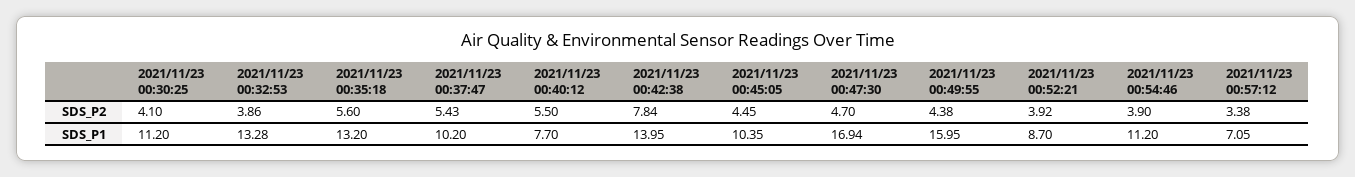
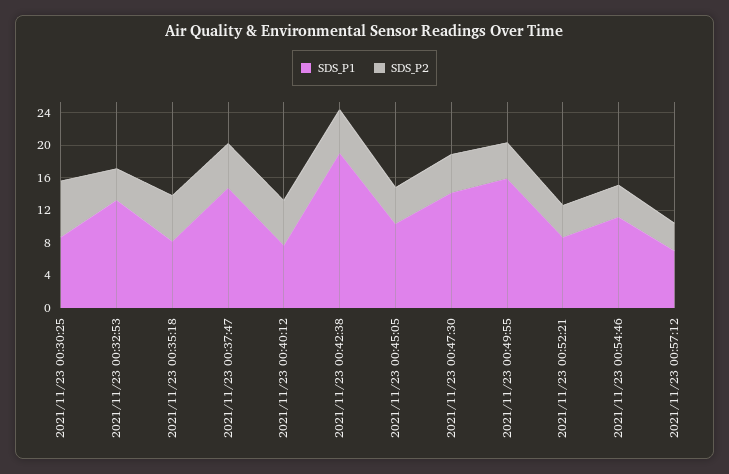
SDS_P2, 2021/11/23 00:30:25: 4.1 -> 7
SDS_P2, 2021/11/23 00:42:38: 7.84 -> 5
SDS_P1, 2021/11/23 00:30:25: 11.2 -> 9
SDS_P1, 2021/11/23 00:35:18: 13.2 -> 8
SDS_P1, 2021/11/23 00:37:47: 10.2 -> 15
SDS_P1, 2021/11/23 00:42:38: 13.95 -> 19
SDS_P1, 2021/11/23 00:47:30: 16.94 -> 14

